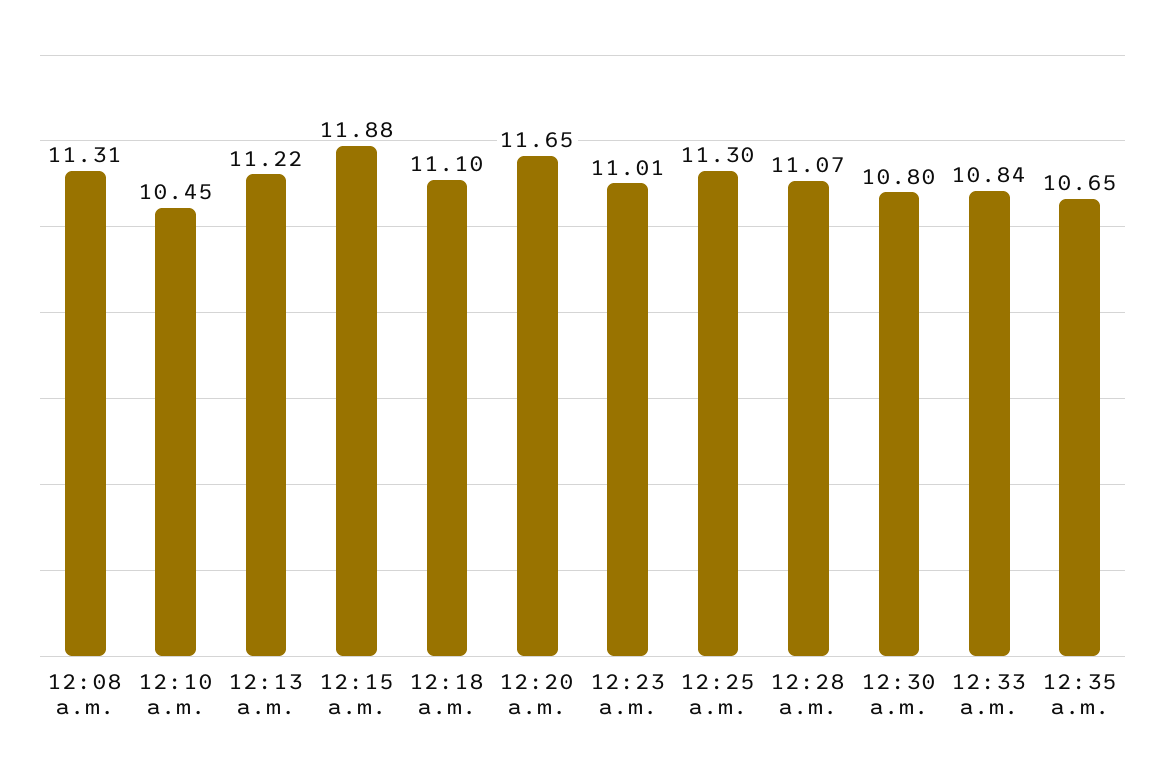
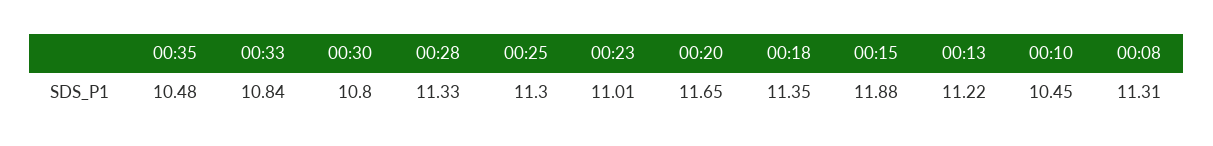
12:18 a.m.: 11.1 -> 11.35
12:28 a.m.: 11.07 -> 11.33
12:35 a.m.: 10.65 -> 10.48

